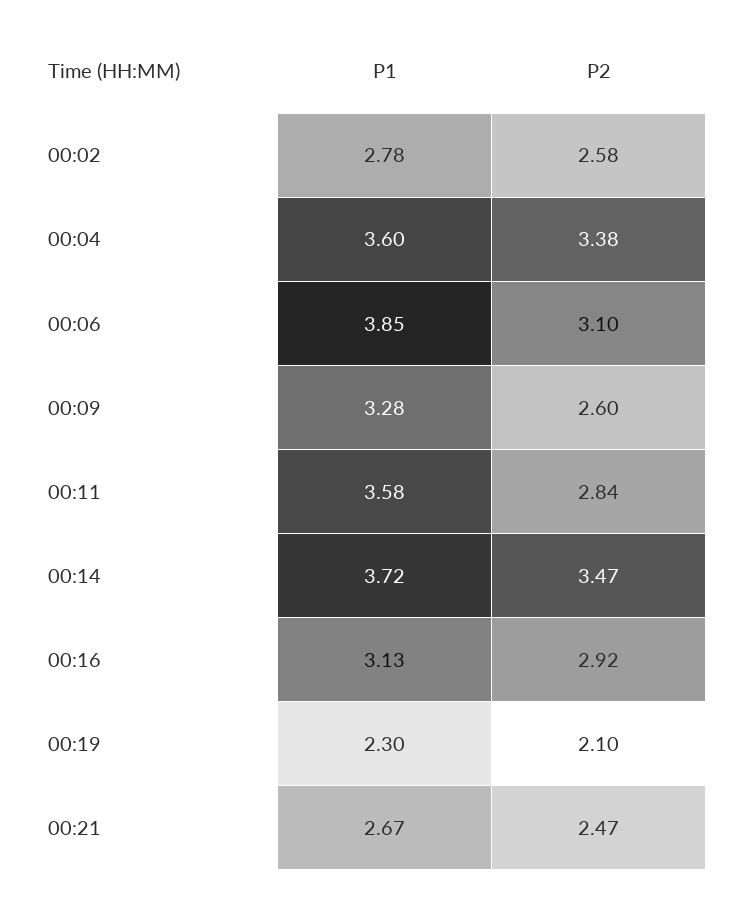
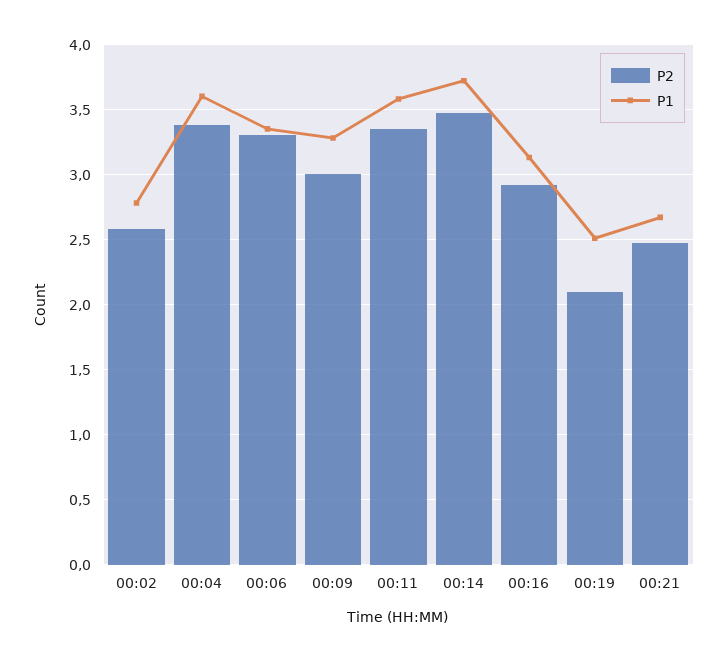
P1, 00:06: 3.85 -> 3.35
P2, 00:06: 3.1 -> 3.3
P2, 00:09: 2.6 -> 3
P2, 00:11: 2.84 -> 3.35
P1, 00:19: 2.3 -> 2.5

